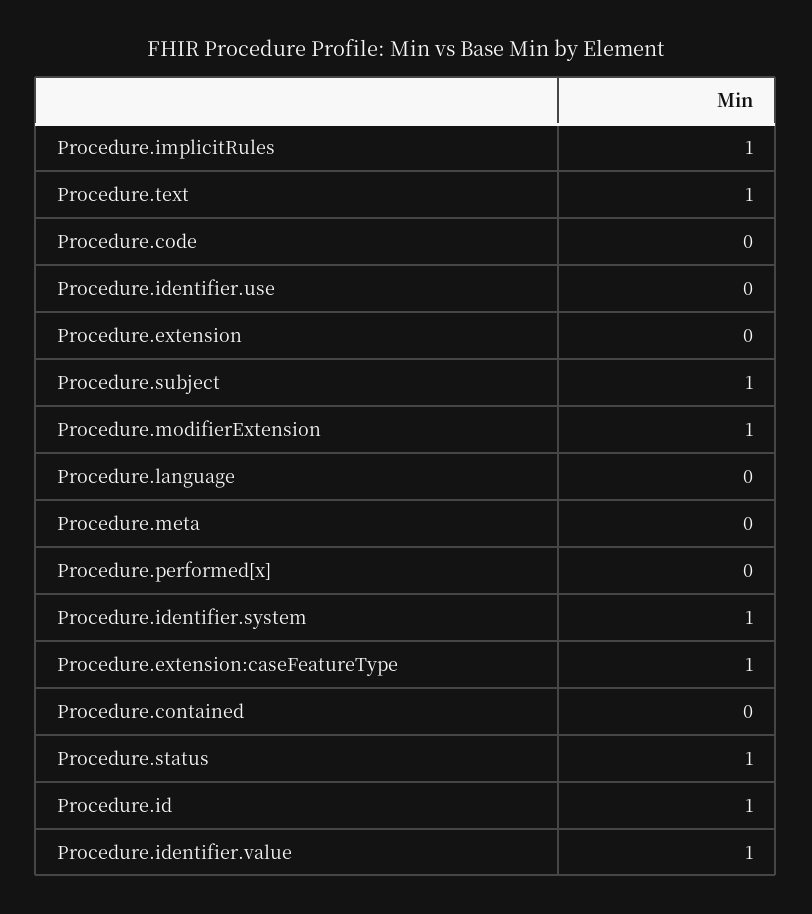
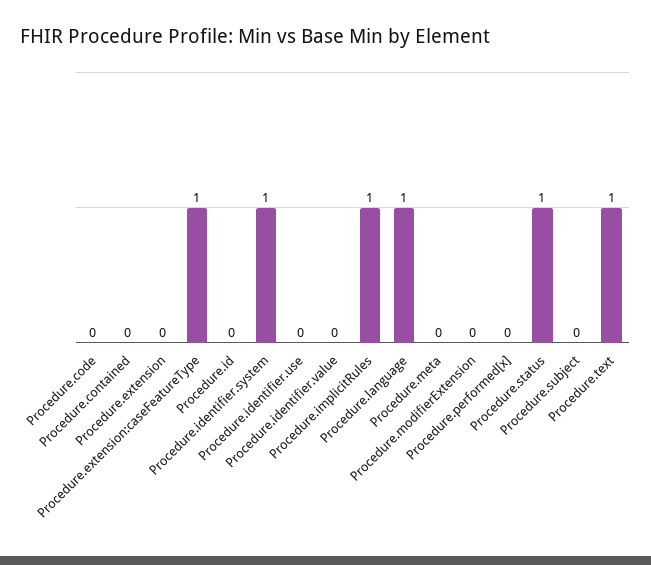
Procedure.subject: 1 -> 0
Procedure.modifierExtension: 1 -> 0
Procedure.language: 0 -> 1
Procedure.id: 1 -> 0
Procedure.identifier.value: 1 -> 0

